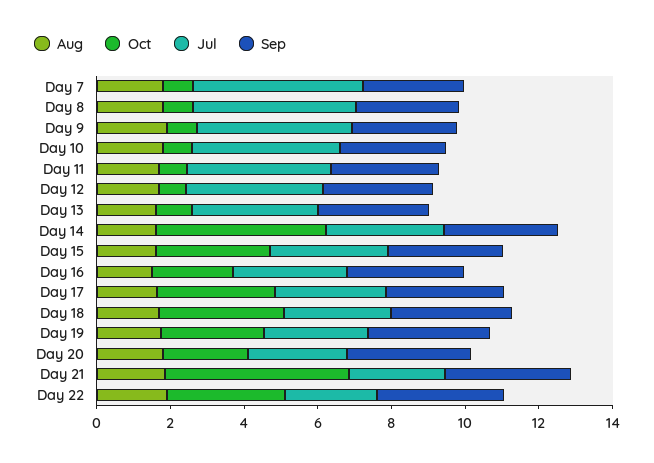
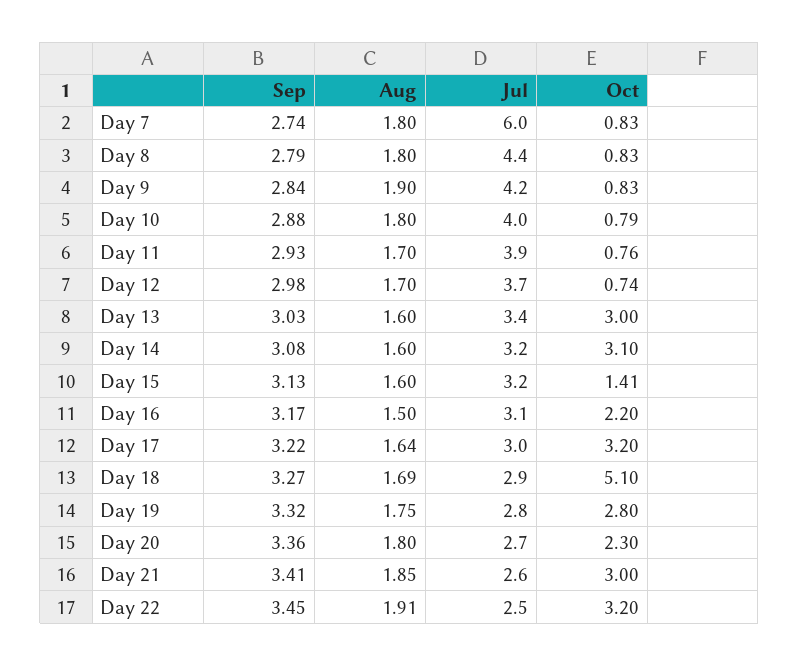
Jul, Day 7: 4.5 -> 6
Oct, Day 13: 1 -> 3
Oct, Day 14: 4.5 -> 3.1
Oct, Day 15: 3 -> 1.41
Oct, Day 18: 3.5 -> 5.1
Oct, Day 21: 5 -> 3

